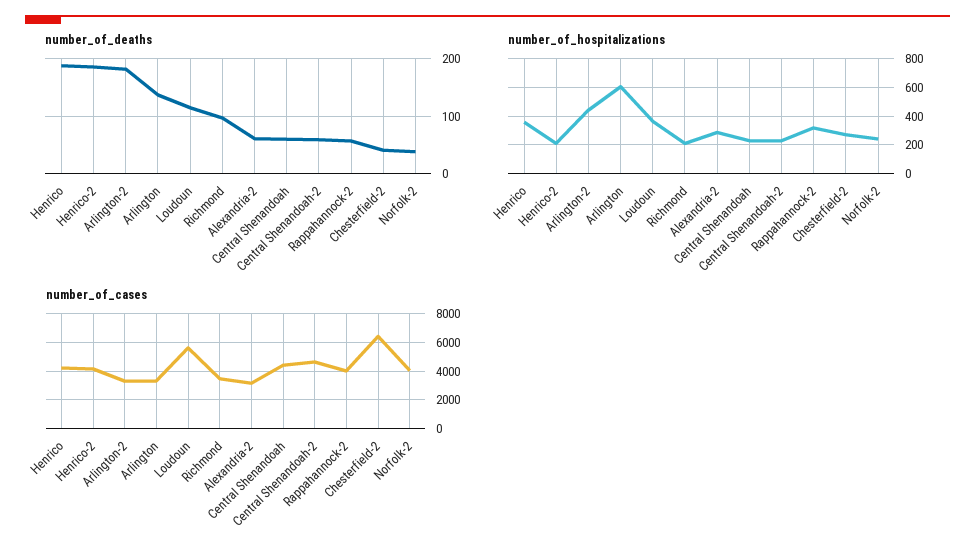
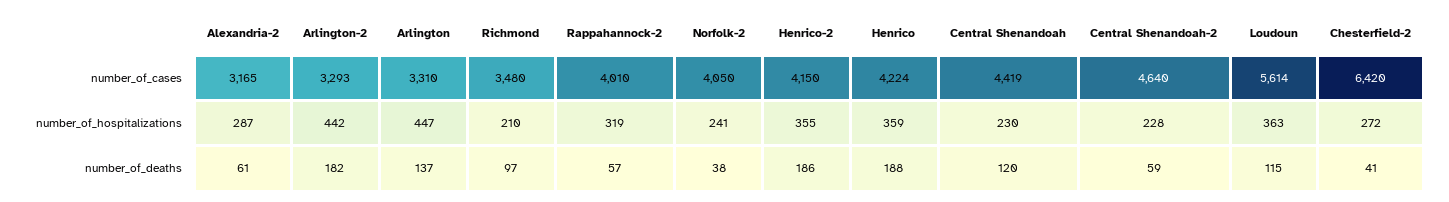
number_of_deaths, Central Shenandoah: 60 -> 120
number_of_hospitalizations, Henrico-2: 200 -> 355
number_of_hospitalizations, Arlington: 600 -> 447

